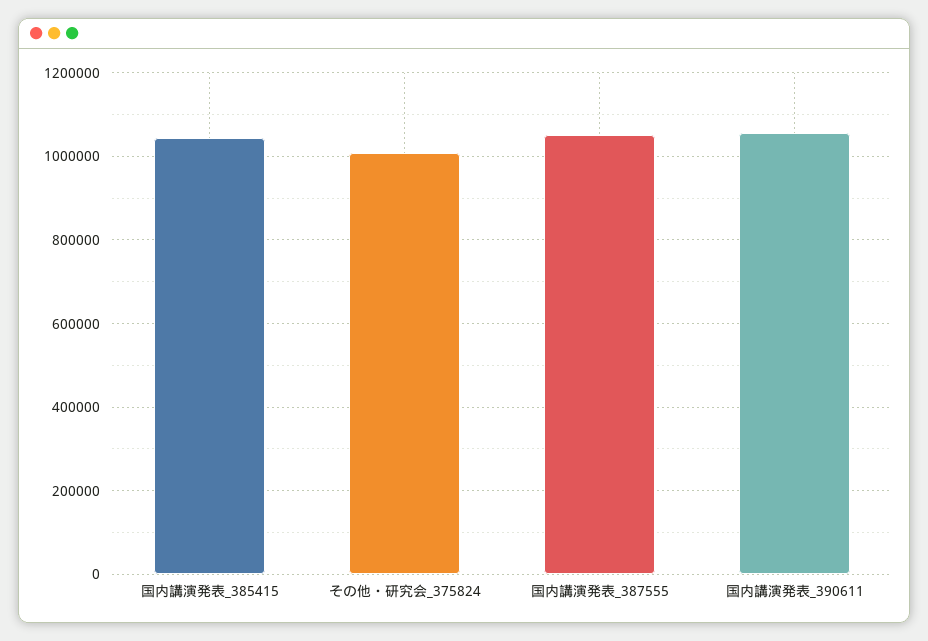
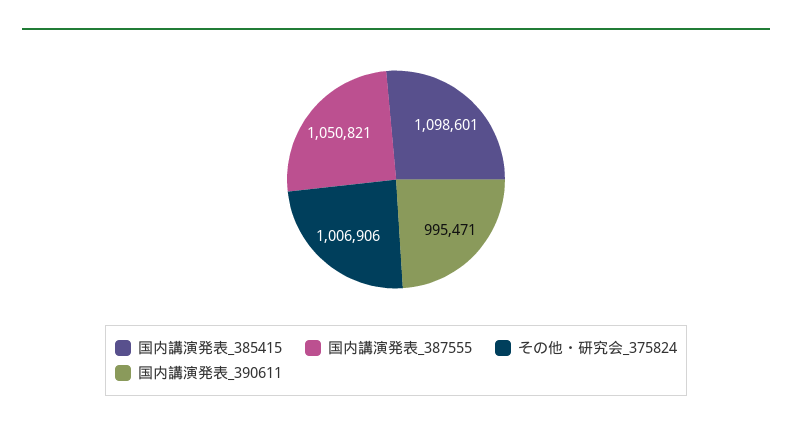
国内講演発表_385415: 1040000 -> 1098601
国内講演発表_390611: 1060000 -> 995471

